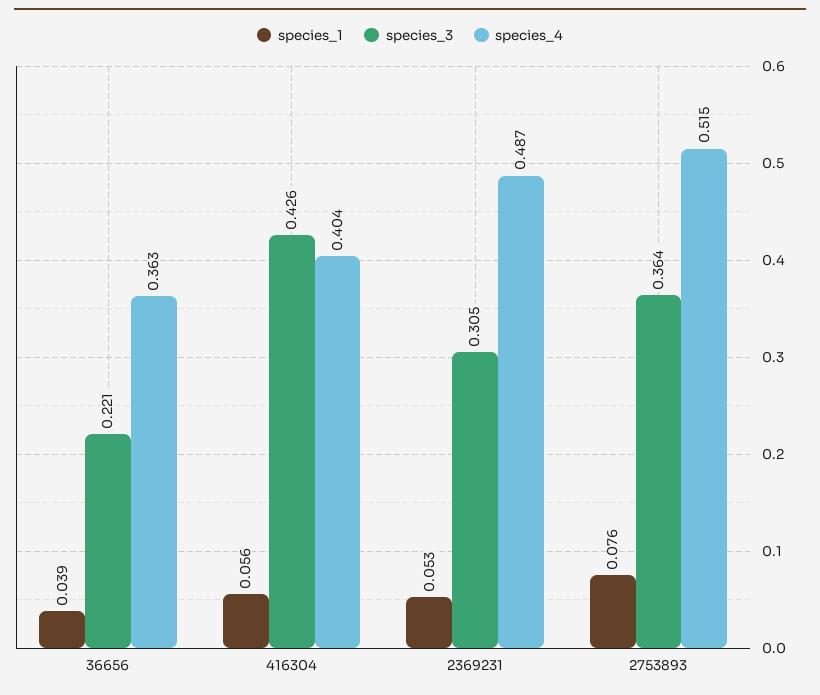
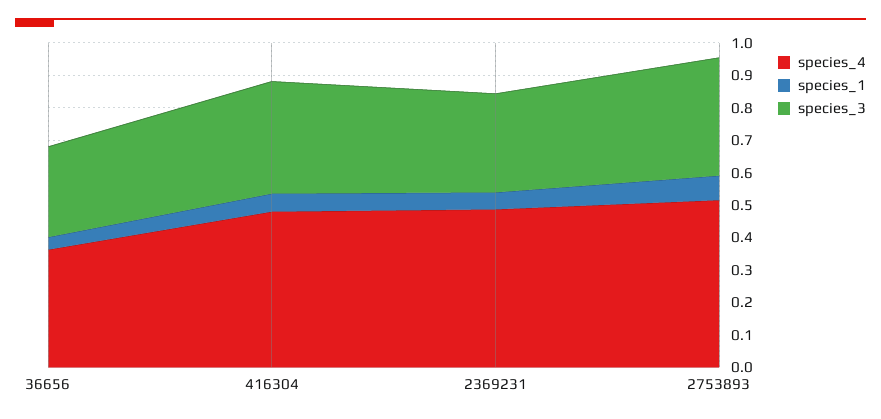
species_3, 36656: 0.221 -> 0.275
species_3, 416304: 0.426 -> 0.35
species_4, 416304: 0.404 -> 0.475

